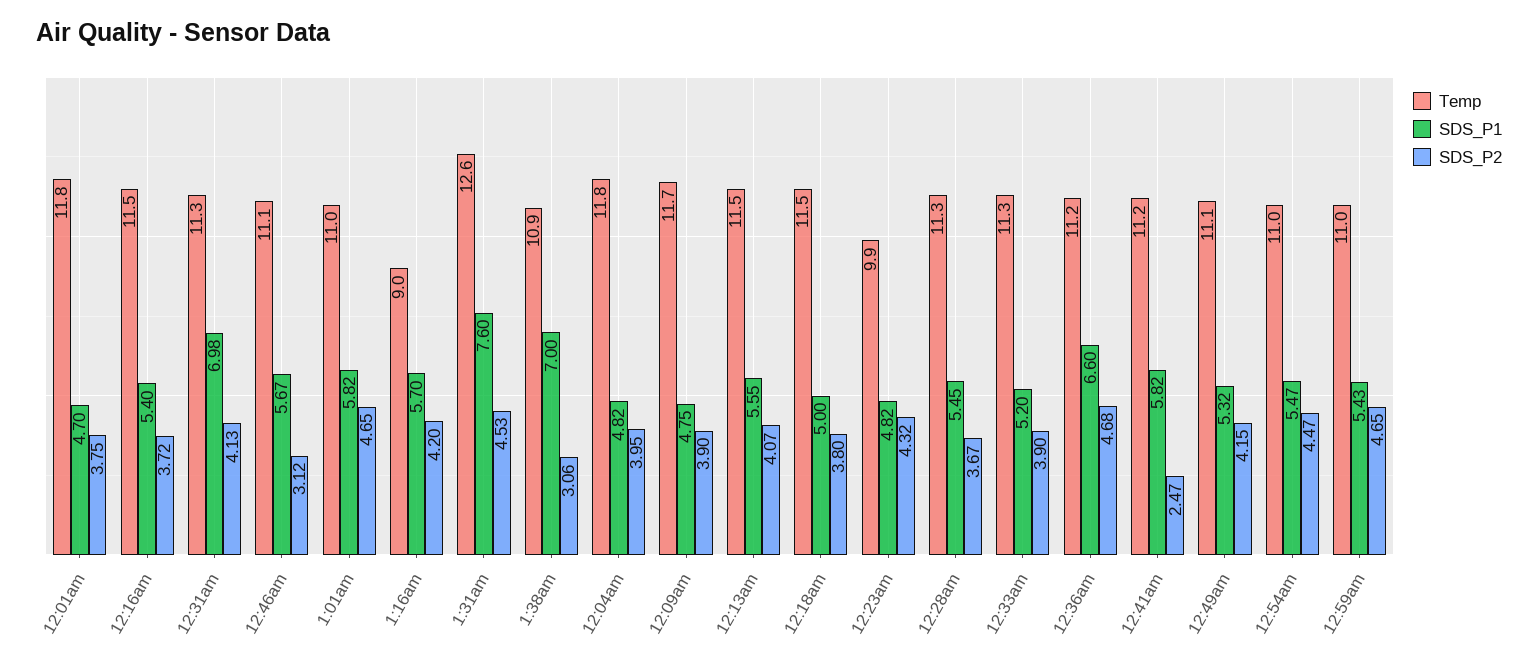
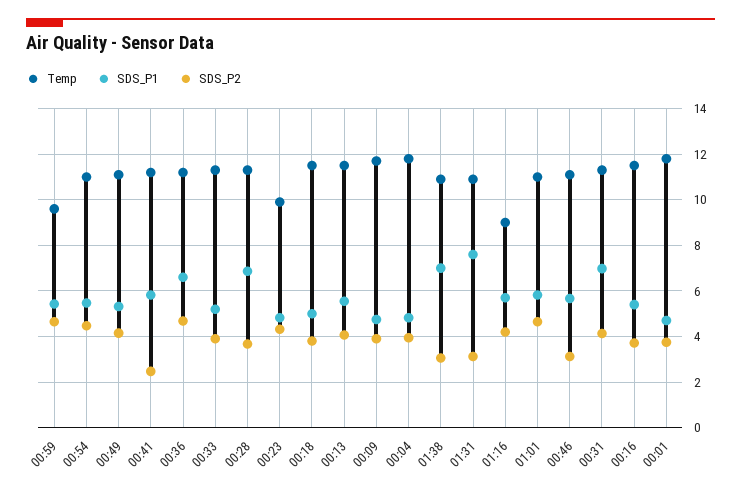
Temp, 1:31am: 12.6 -> 11
SDS_P2, 1:31am: 4.53 -> 3
SDS_P1, 12:28am: 5.45 -> 7
Temp, 12:59am: 11 -> 9.5

